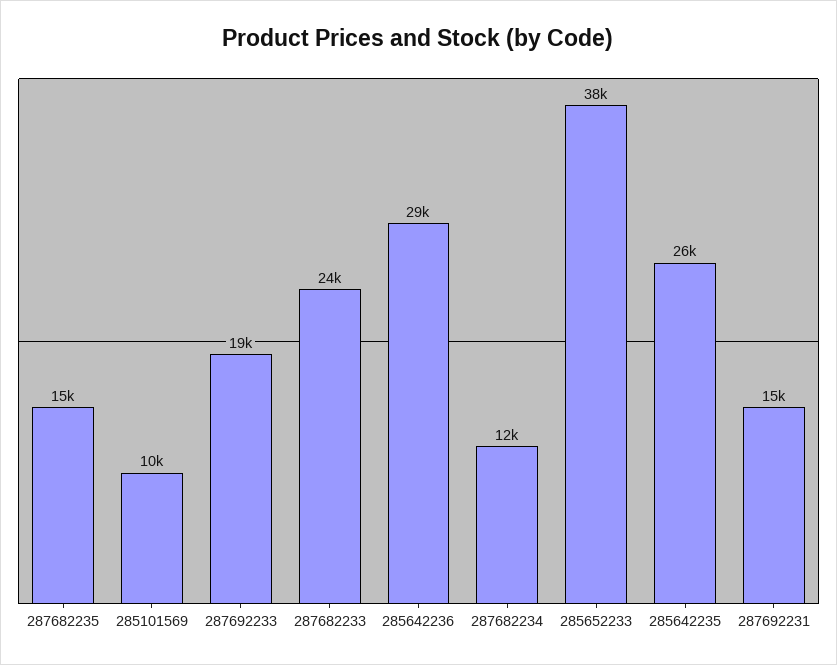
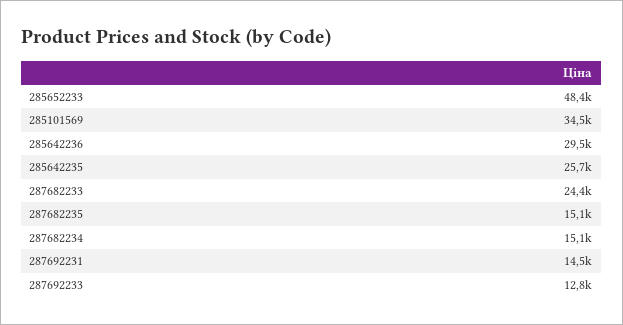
285101569: 10000 -> 34500
287692233: 19000 -> 12800
287682234: 12000 -> 15100
285652233: 38000 -> 48400

